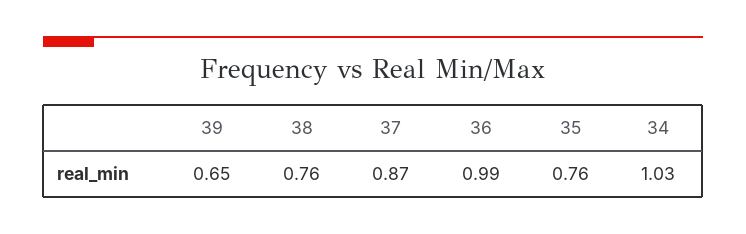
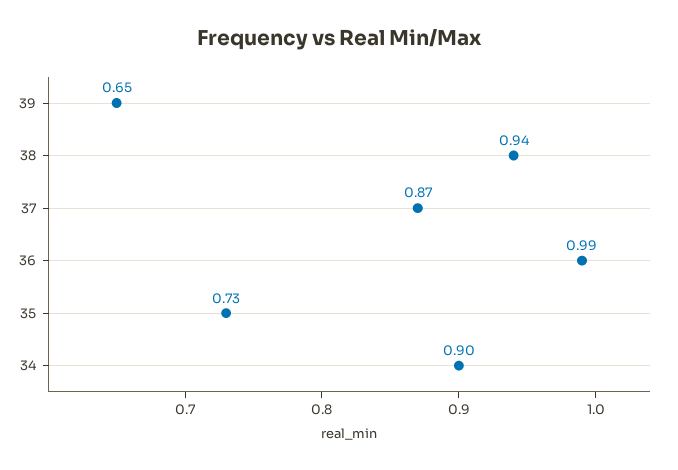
38: 0.76 -> 0.94
35: 0.76 -> 0.73
34: 1.03 -> 0.9

